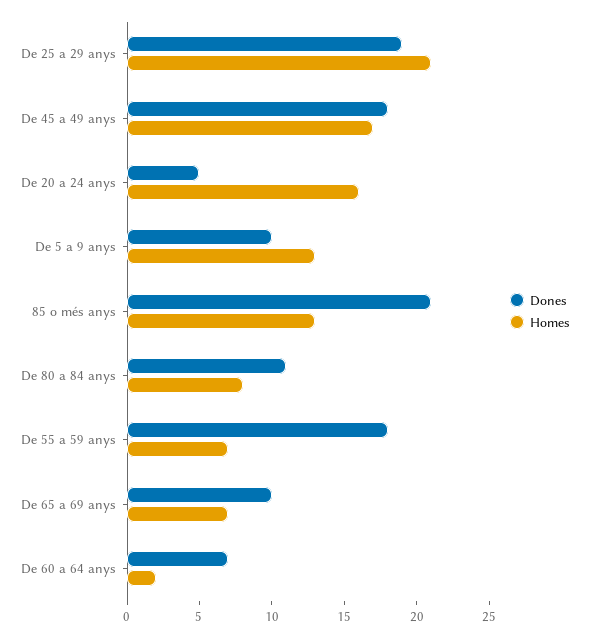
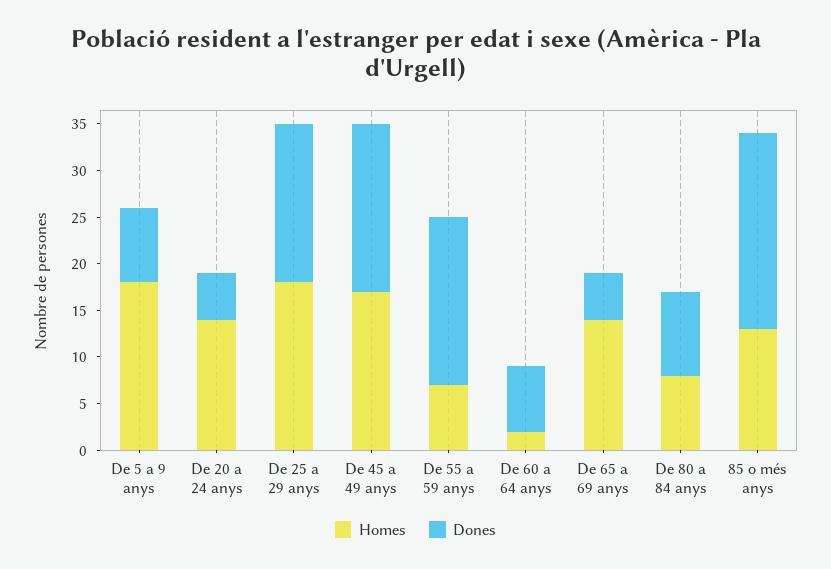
Dones, De 25 a 29 anys: 19 -> 17
Homes, De 25 a 29 anys: 21 -> 18
Homes, De 20 a 24 anys: 16 -> 14
Dones, De 5 a 9 anys: 10 -> 8
Homes, De 5 a 9 anys: 13 -> 18
Dones, De 80 a 84 anys: 11 -> 9
Dones, De 65 a 69 anys: 10 -> 5
Homes, De 65 a 69 anys: 7 -> 14

